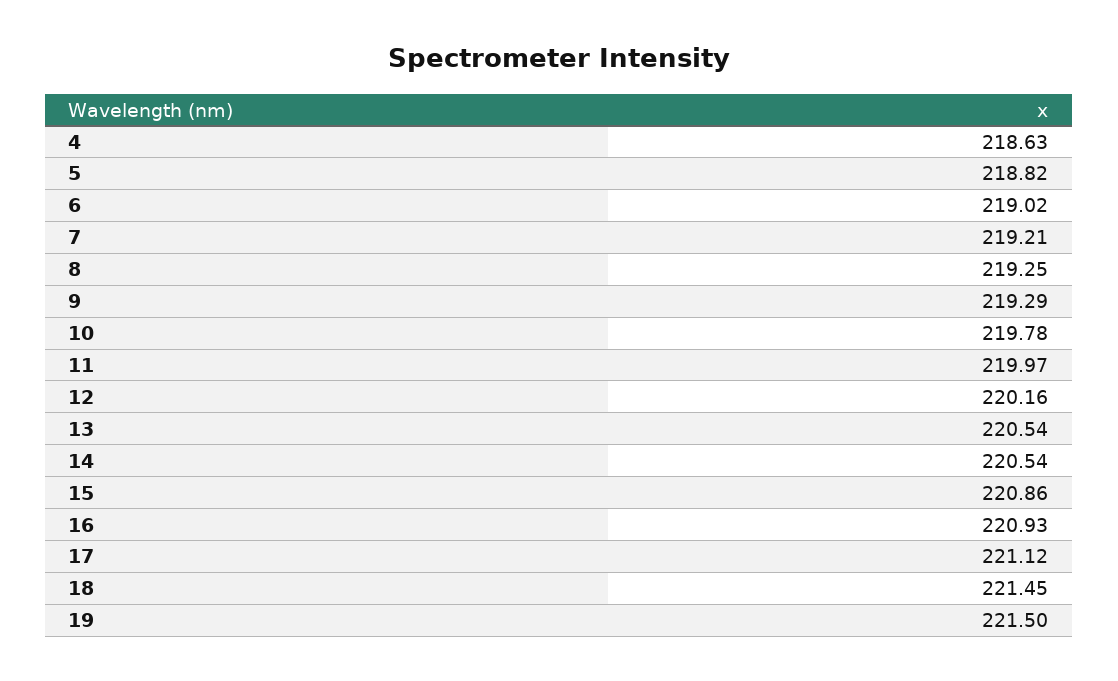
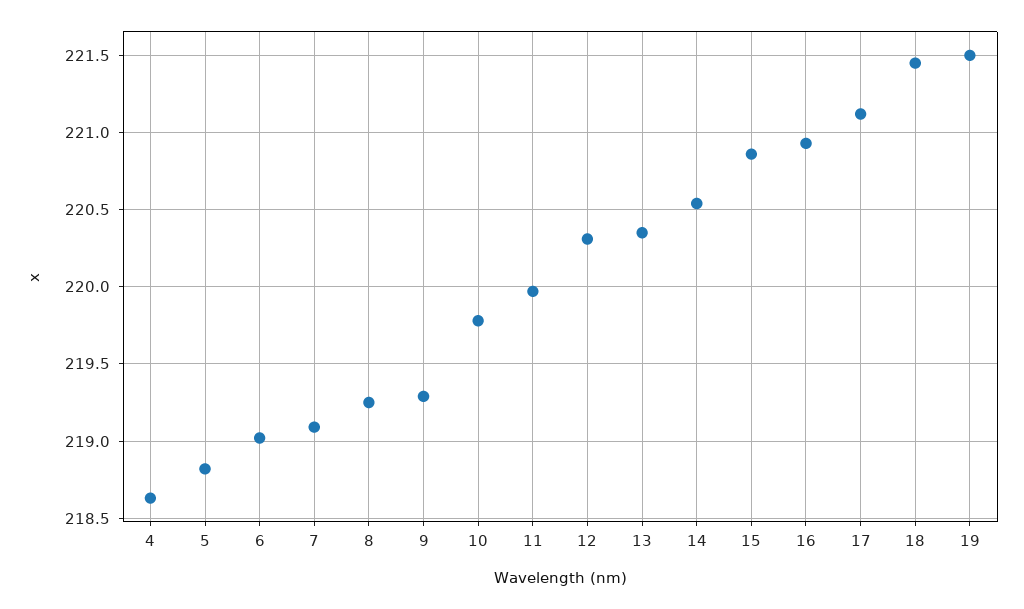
7: 219.21 -> 219.1
12: 220.16 -> 220.3
13: 220.54 -> 220.35

